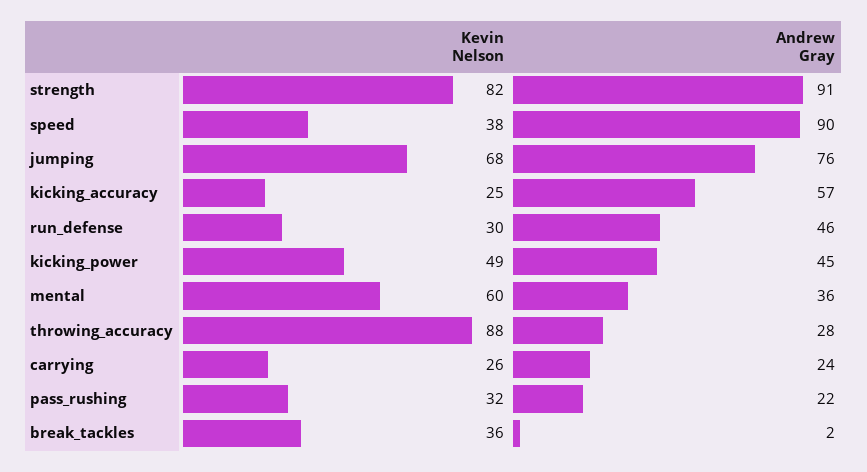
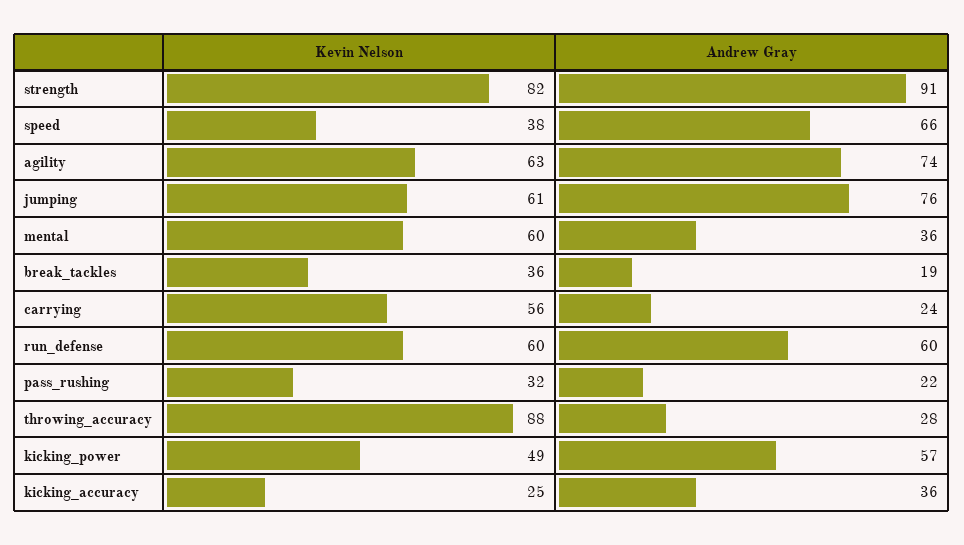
Andrew Gray, speed: 90 -> 66
Kevin Nelson, jumping: 68 -> 61
Andrew Gray, kicking_accuracy: 57 -> 36
Kevin Nelson, run_defense: 30 -> 60
Andrew Gray, run_defense: 46 -> 60
Andrew Gray, kicking_power: 45 -> 57
Kevin Nelson, carrying: 26 -> 56
Andrew Gray, break_tackles: 2 -> 19
Kevin Nelson, agility: none -> 63
Andrew Gray, agility: none -> 74

